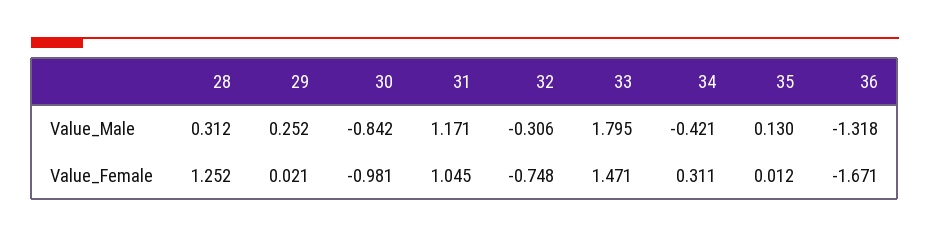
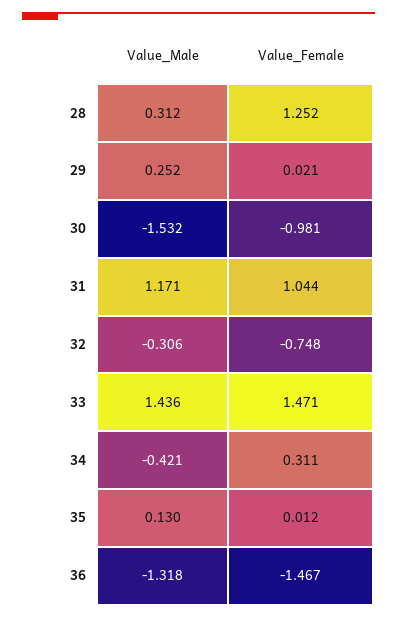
30, Value_Male: -0.842 -> -1.532
33, Value_Male: 1.795 -> 1.436
31, Value_Female: 1.045 -> 1.044
36, Value_Female: -1.671 -> -1.467

